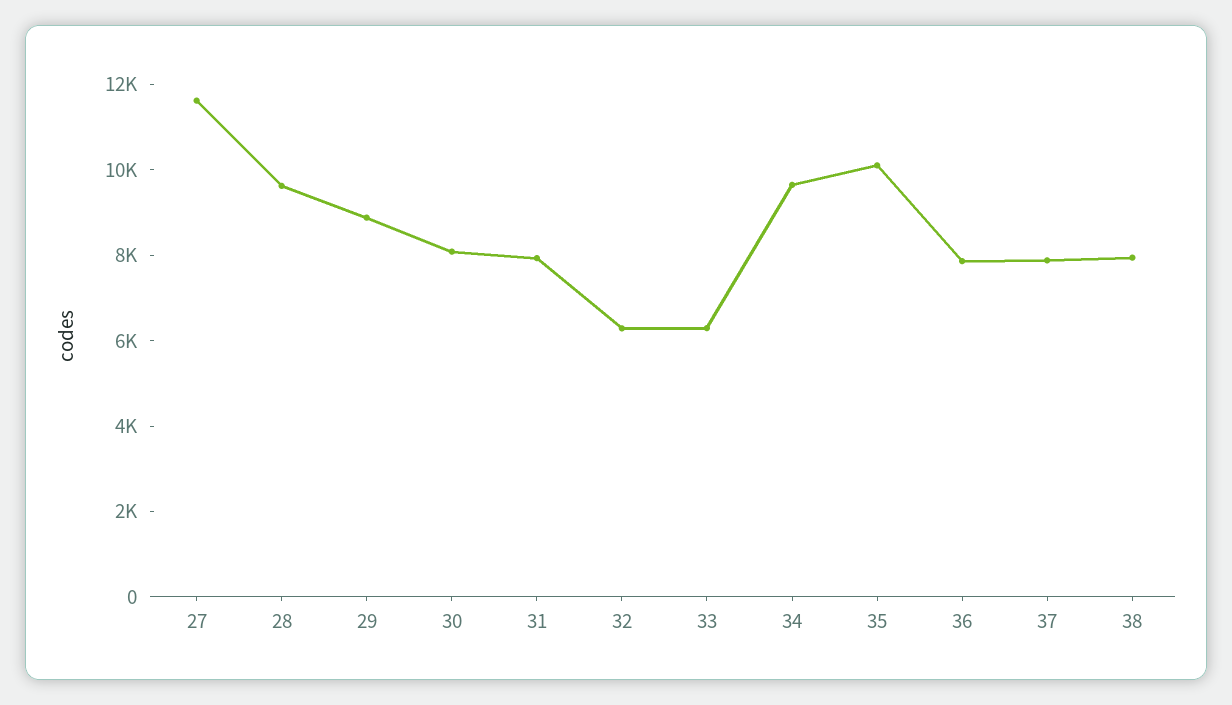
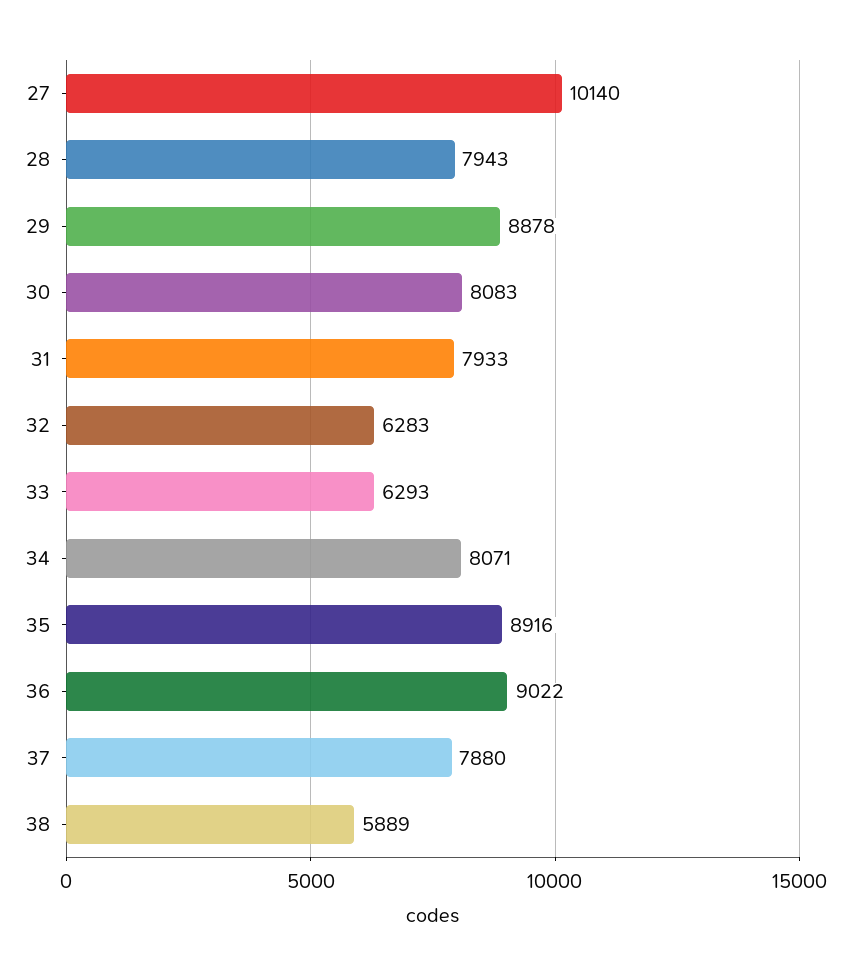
27: 11500 -> 10140
28: 9500 -> 7943
34: 9500 -> 8071
35: 10000 -> 8916
36: 8000 -> 9022
38: 8000 -> 5889

